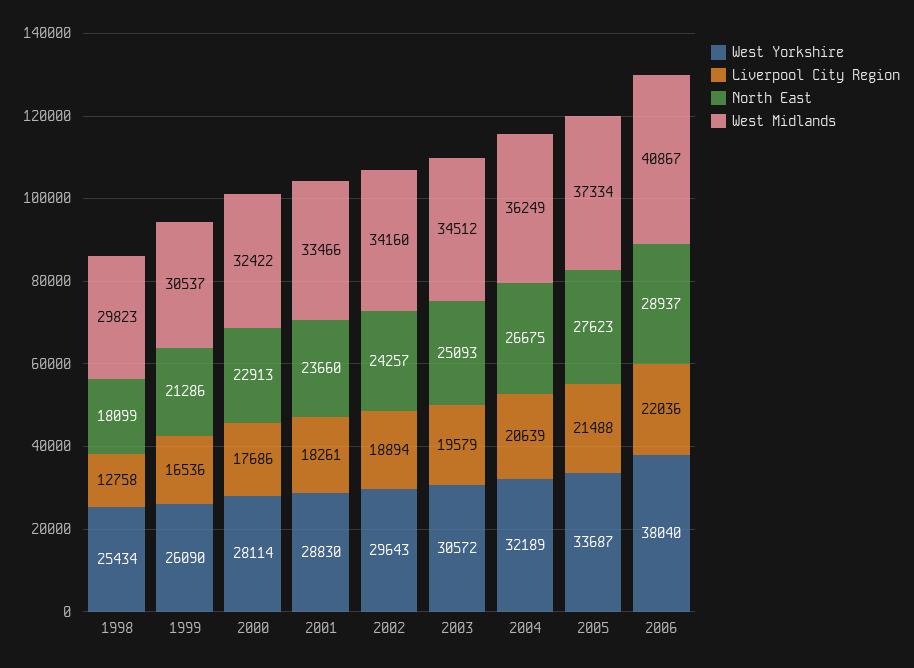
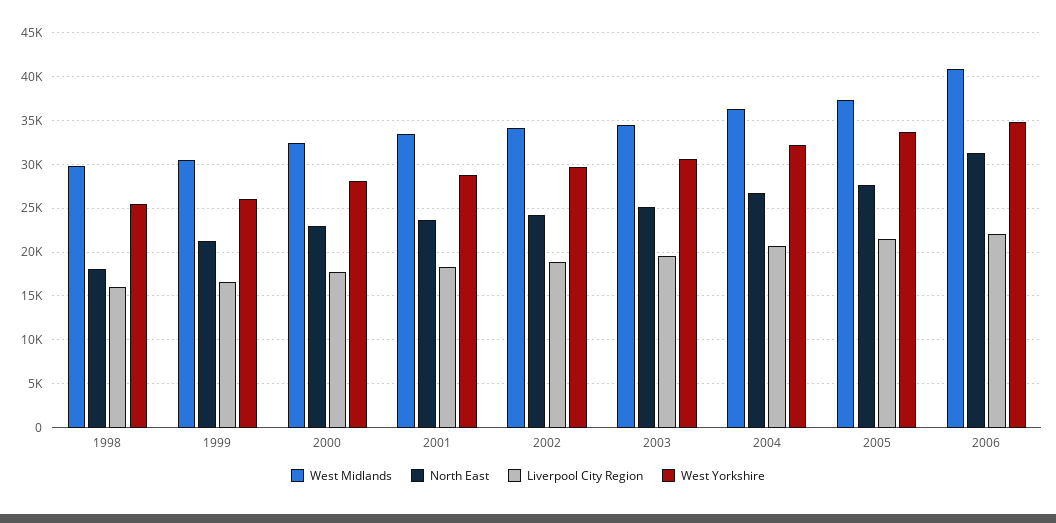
Liverpool City Region, 1998: 12758 -> 16000
West Yorkshire, 2006: 38040 -> 35000
North East, 2006: 28937 -> 31000

